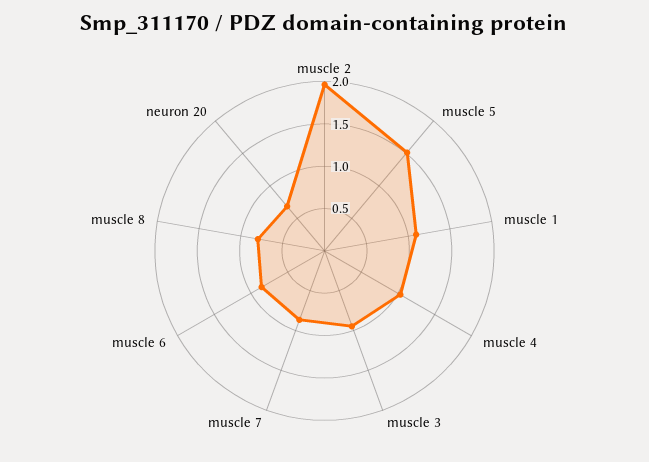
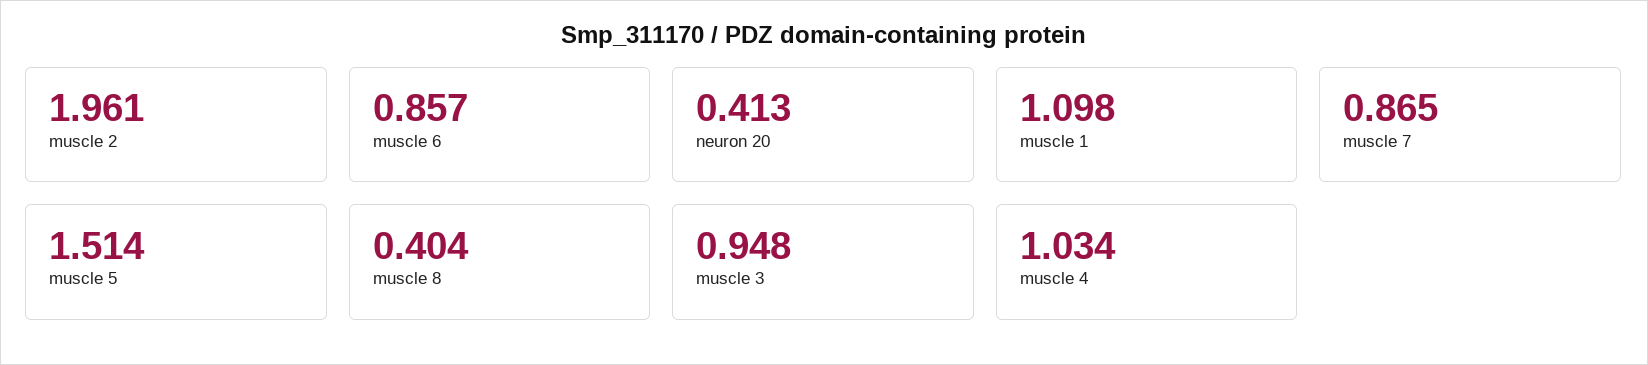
muscle 8: 0.8 -> 0.404
neuron 20: 0.7 -> 0.413

